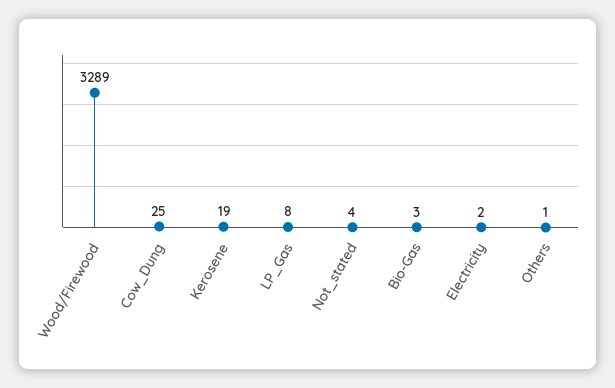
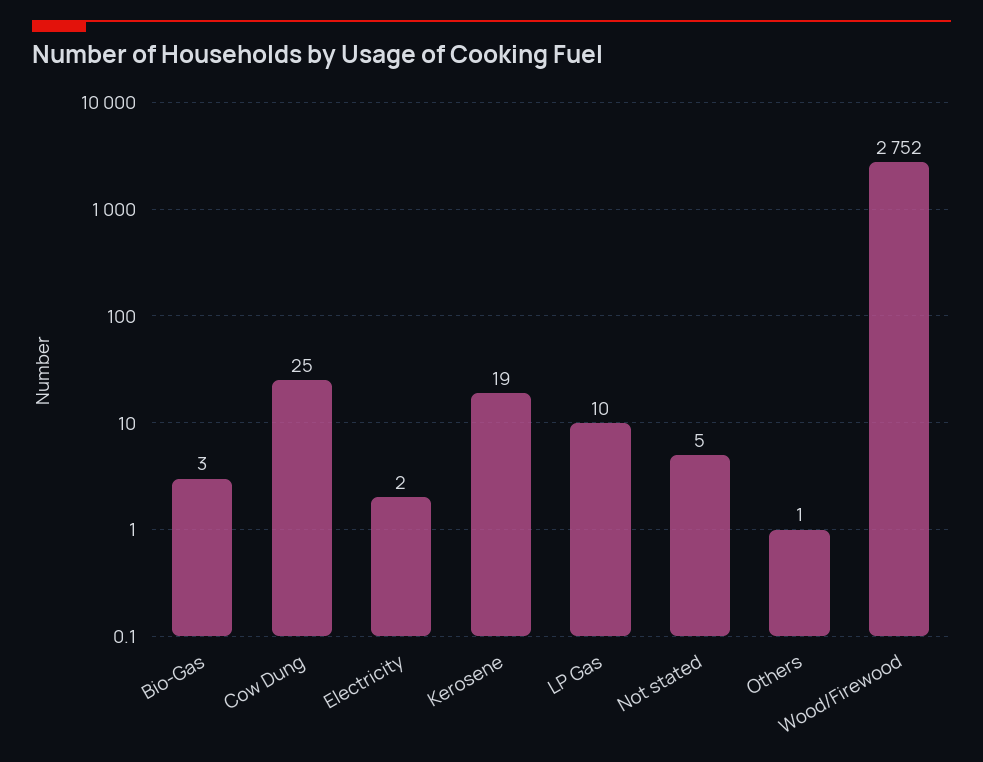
Wood/Firewood: 3289 -> 2752
LP_Gas: 8 -> 10
Not_stated: 4 -> 5

